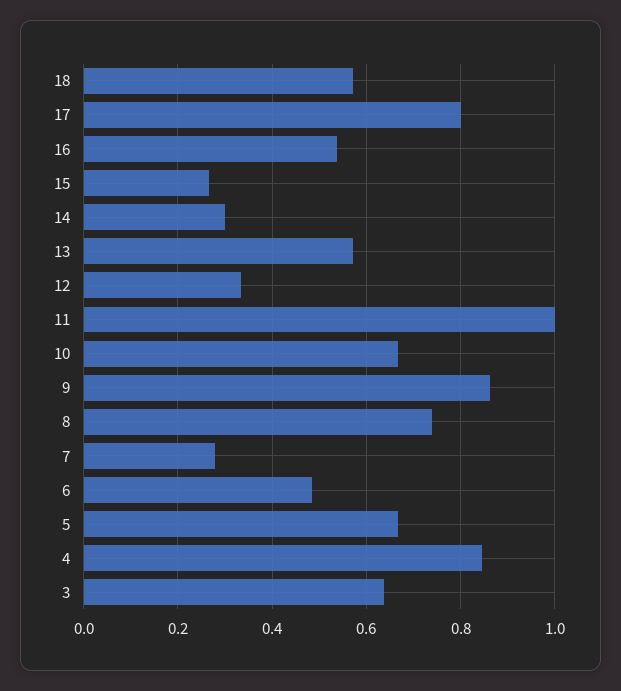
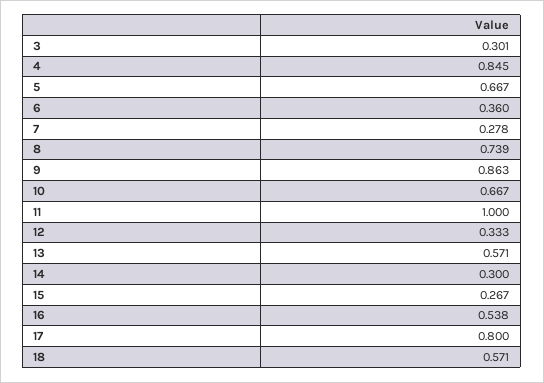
6: 0.48 -> 0.36
3: 0.64 -> 0.301

